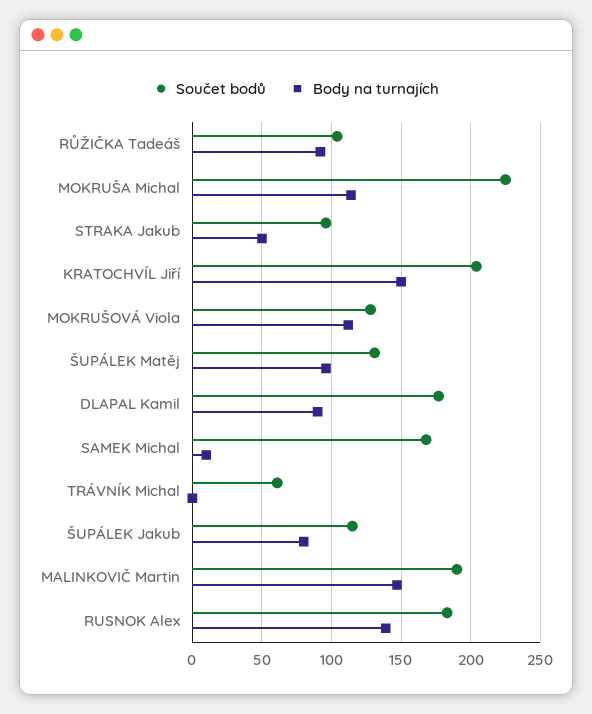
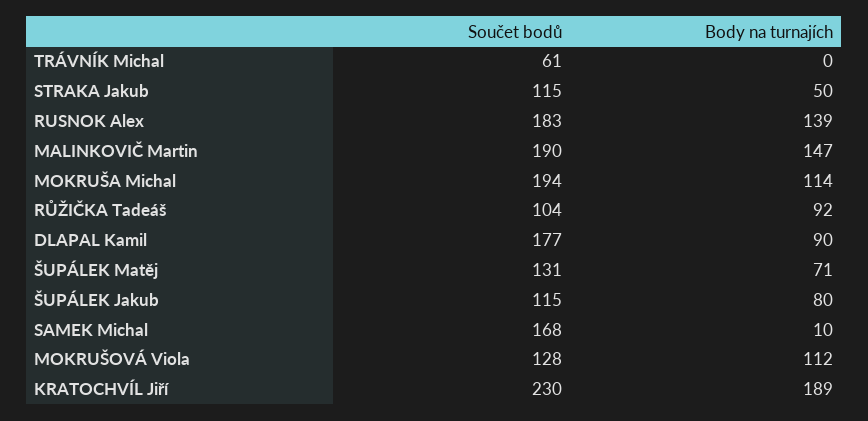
Součet bodů, MOKRUŠA Michal: 225 -> 194
Součet bodů, STRAKA Jakub: 95 -> 115
Součet bodů, KRATOCHVÍL Jiří: 205 -> 230
Body na turnajích, KRATOCHVÍL Jiří: 150 -> 189
Body na turnajích, ŠUPÁLEK Matěj: 95 -> 71

